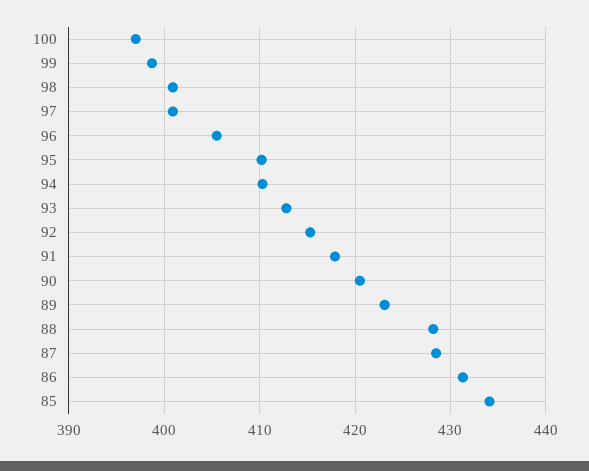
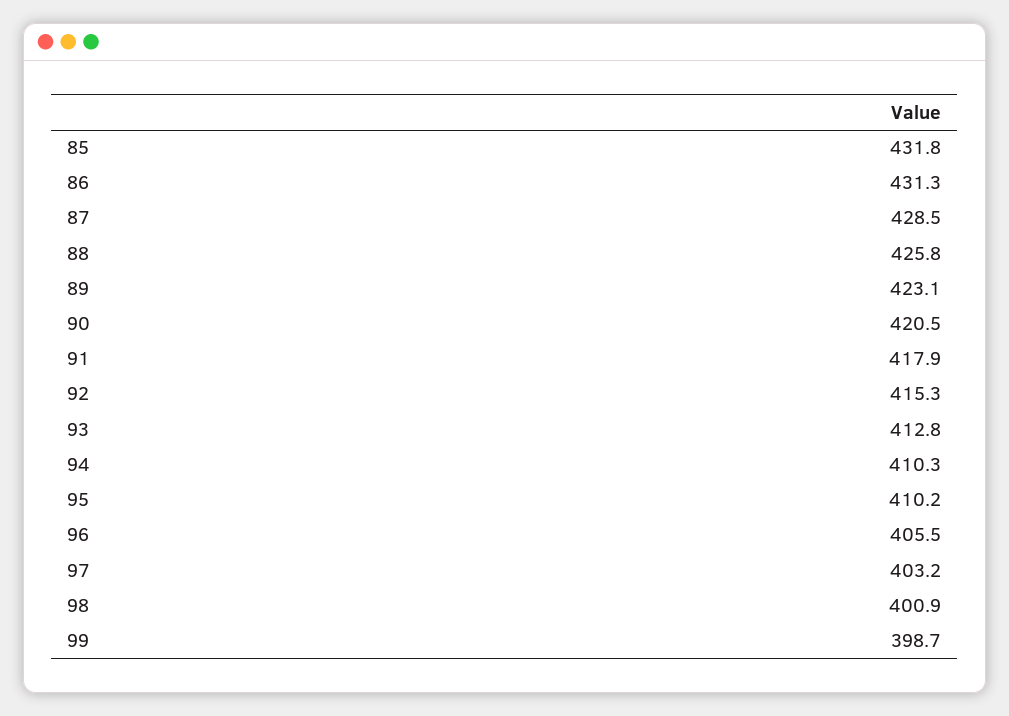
100: 397 -> none
97: 401 -> 403.2
88: 428 -> 425.8
85: 434 -> 431.8

